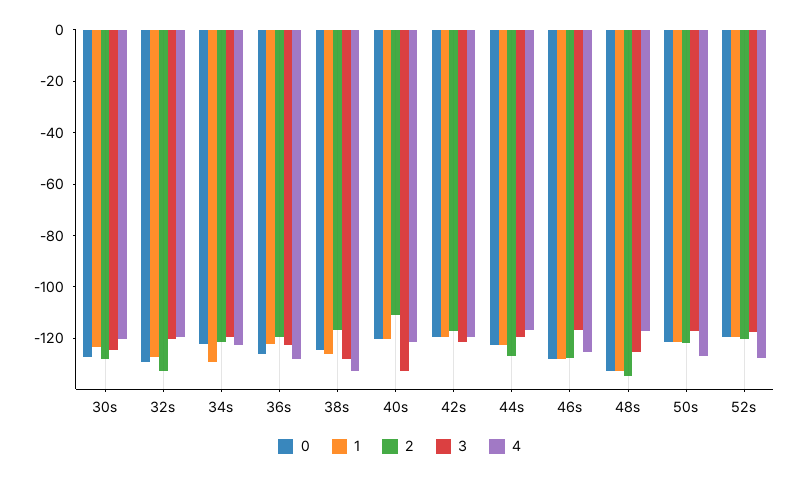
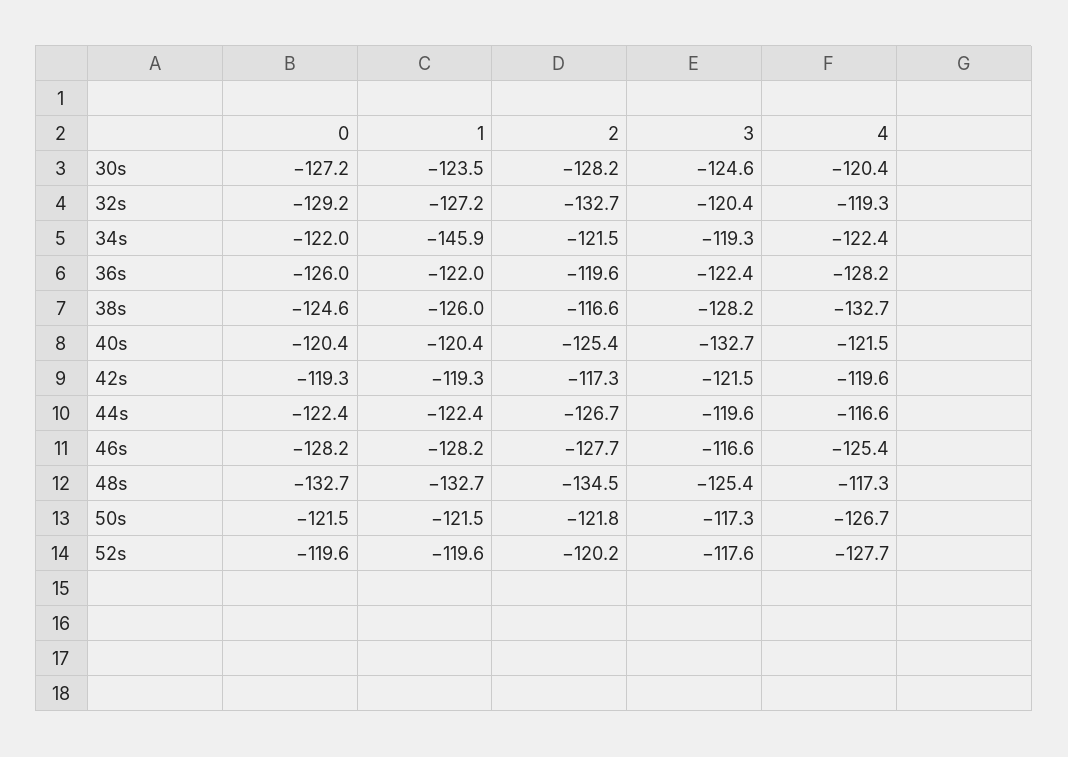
1, 34s: -130 -> -145.9
2, 40s: -110 -> -125.4

